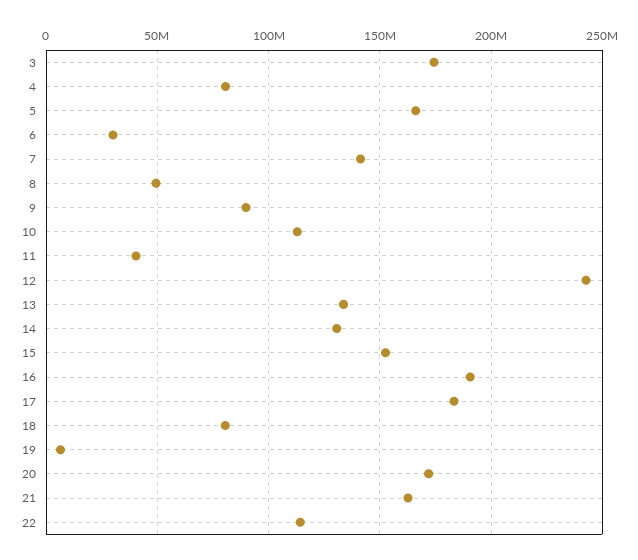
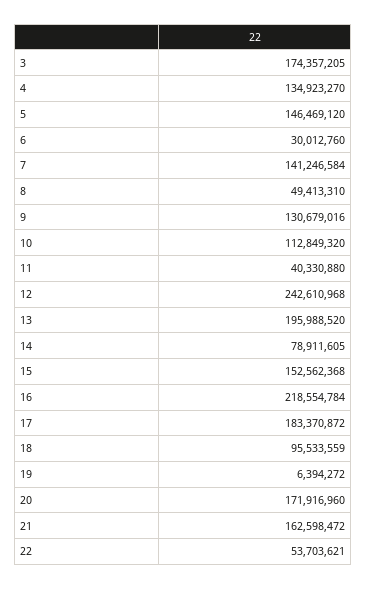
4: 80000000 -> 134923270
5: 165000000 -> 146469120
9: 90000000 -> 130679016
13: 135000000 -> 195988520
14: 130000000 -> 78911605
16: 190000000 -> 218554784
18: 80000000 -> 95533559
22: 115000000 -> 53703621

